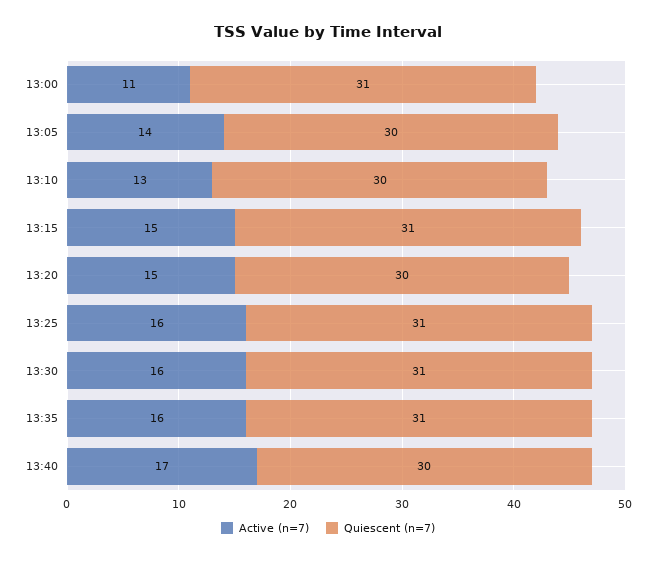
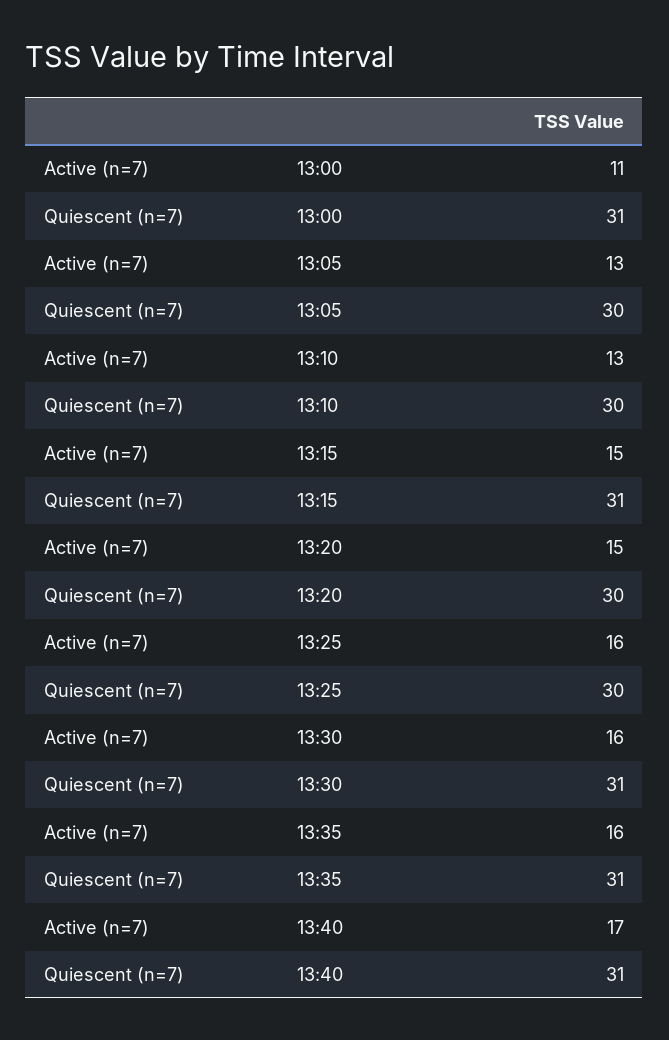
Active (n=7), 13:05: 14 -> 13
Quiescent (n=7), 13:25: 31 -> 30
Quiescent (n=7), 13:40: 30 -> 31

